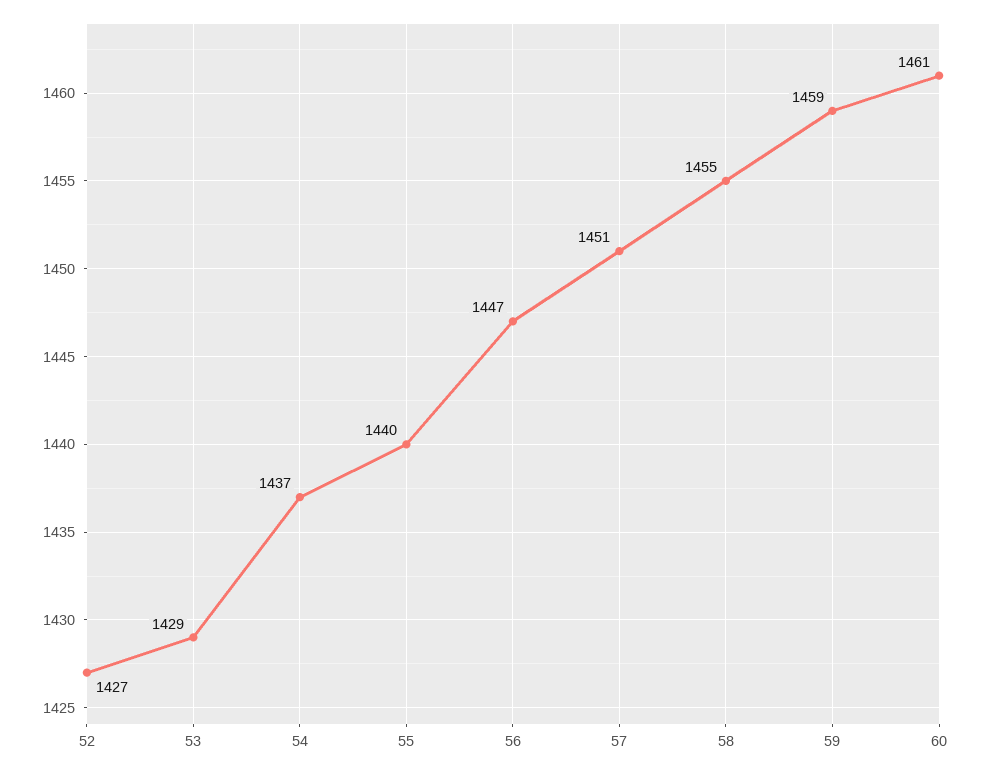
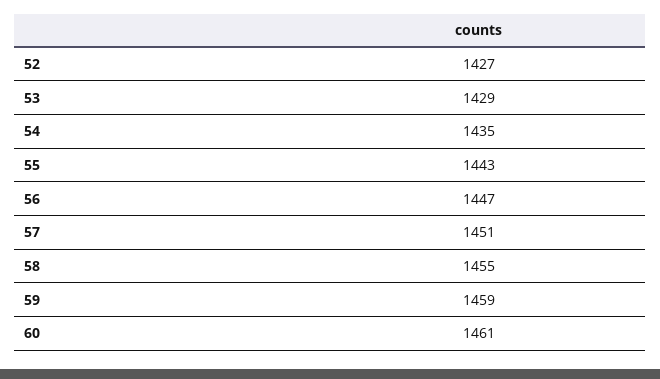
54: 1437 -> 1435
55: 1440 -> 1443

